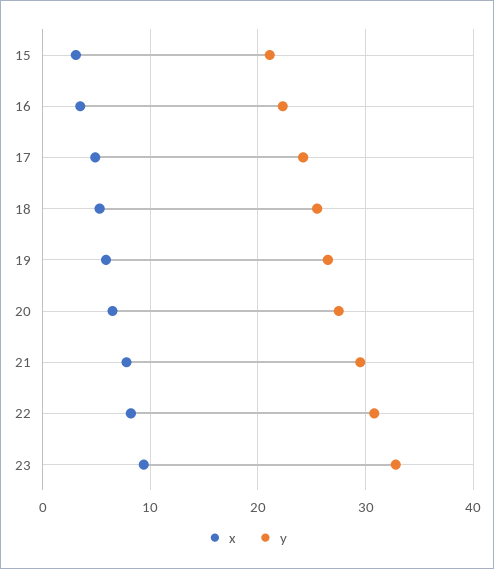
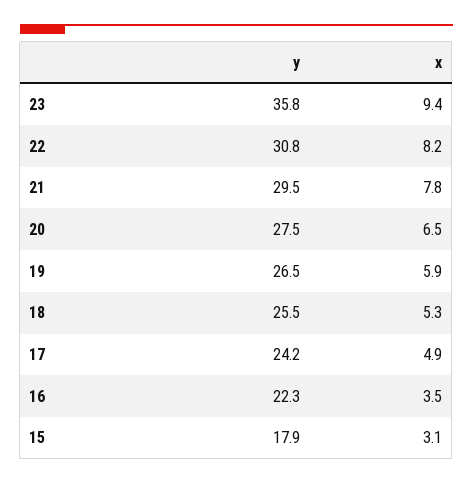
y, 15: 21 -> 17.9
y, 23: 33 -> 35.8

